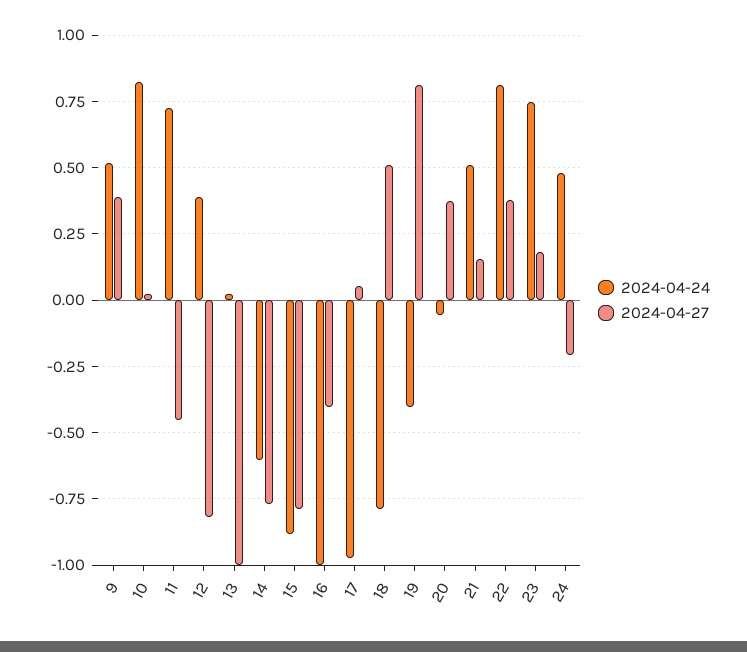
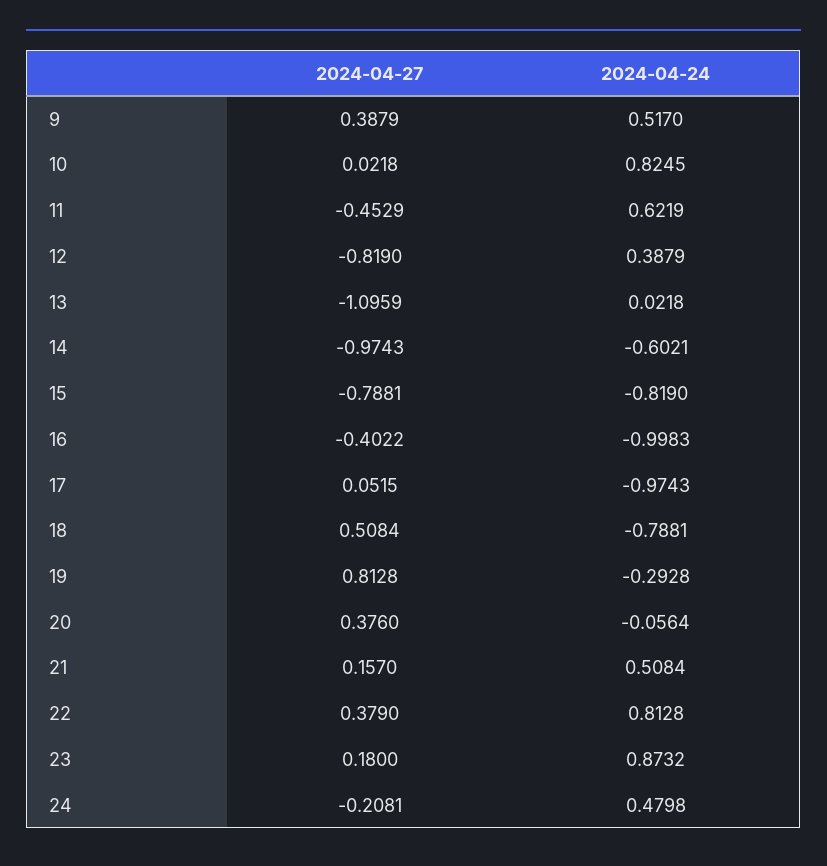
2024-04-24, 11: 0.725 -> 0.6219
2024-04-27, 13: -1 -> -1.0959
2024-04-27, 14: -0.775 -> -0.9743
2024-04-24, 15: -0.875 -> -0.819
2024-04-24, 19: -0.4 -> -0.2928
2024-04-24, 23: 0.75 -> 0.8732

